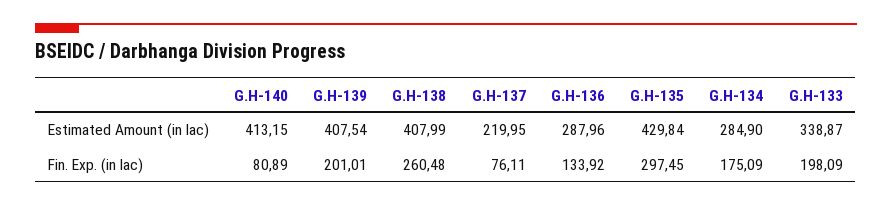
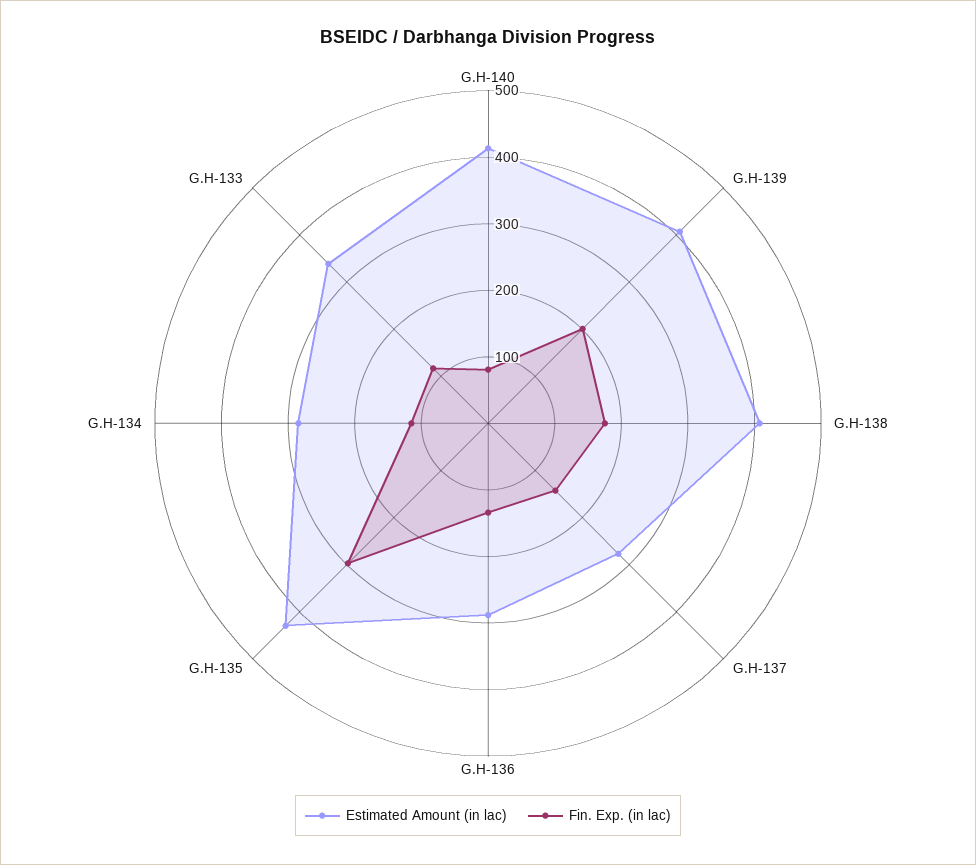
Estimated Amount (in lac), G.H-137: 219.95 -> 280
Fin. Exp. (in lac), G.H-138: 260.48 -> 180
Fin. Exp. (in lac), G.H-137: 76.11 -> 140
Fin. Exp. (in lac), G.H-134: 175.09 -> 120
Fin. Exp. (in lac), G.H-133: 198.09 -> 120

